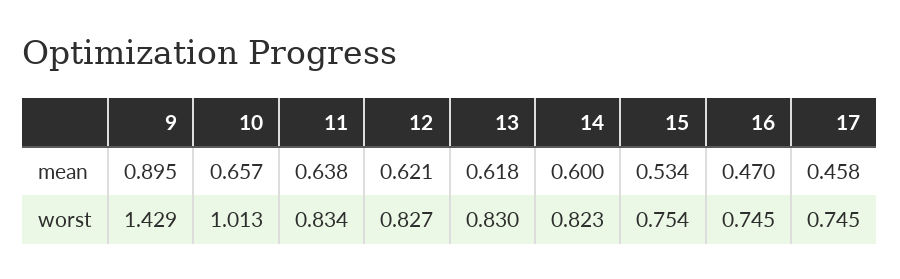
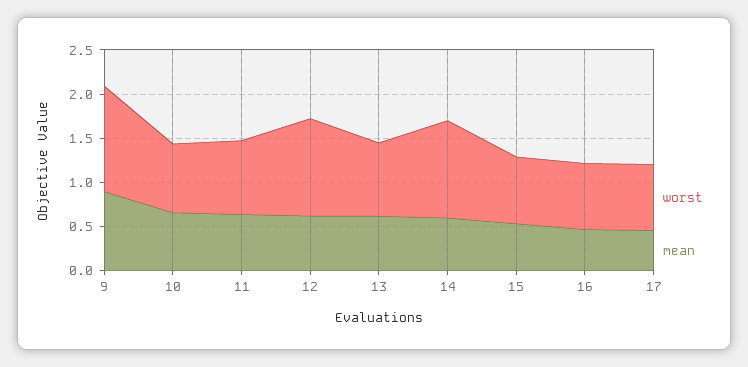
worst, 9: 1.429 -> 1.2
worst, 10: 1.013 -> 0.8
worst, 12: 0.827 -> 1.1
worst, 14: 0.823 -> 1.1

